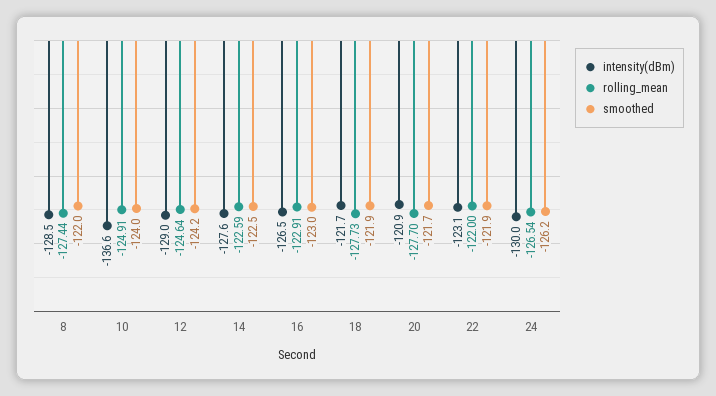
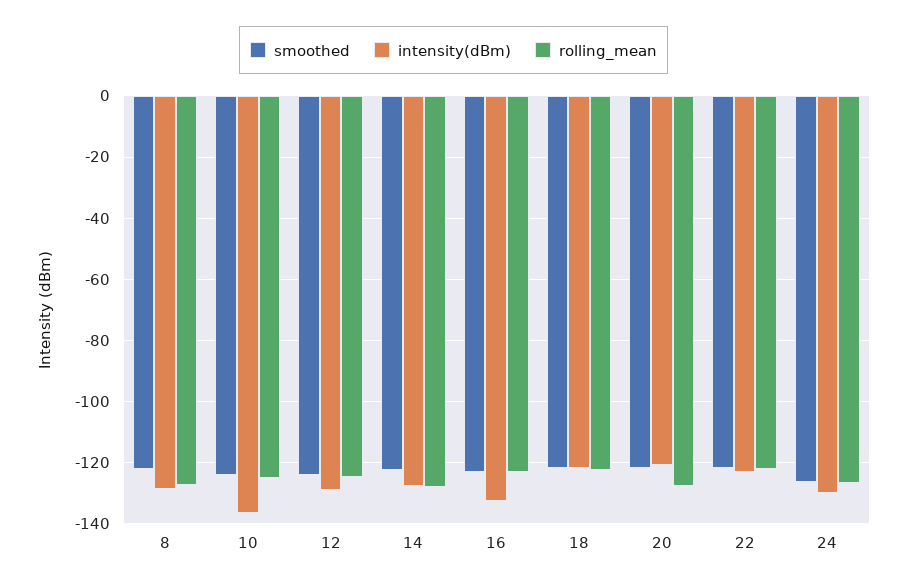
rolling_mean, 14: -122.59 -> -128
intensity(dBm), 16: -126.5 -> -132
rolling_mean, 18: -127.73 -> -122

